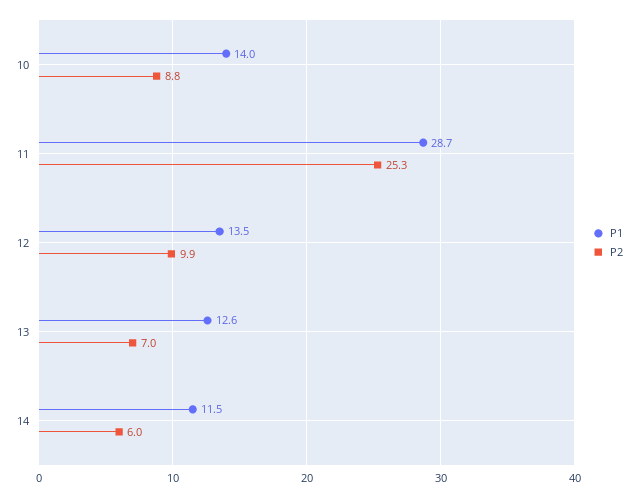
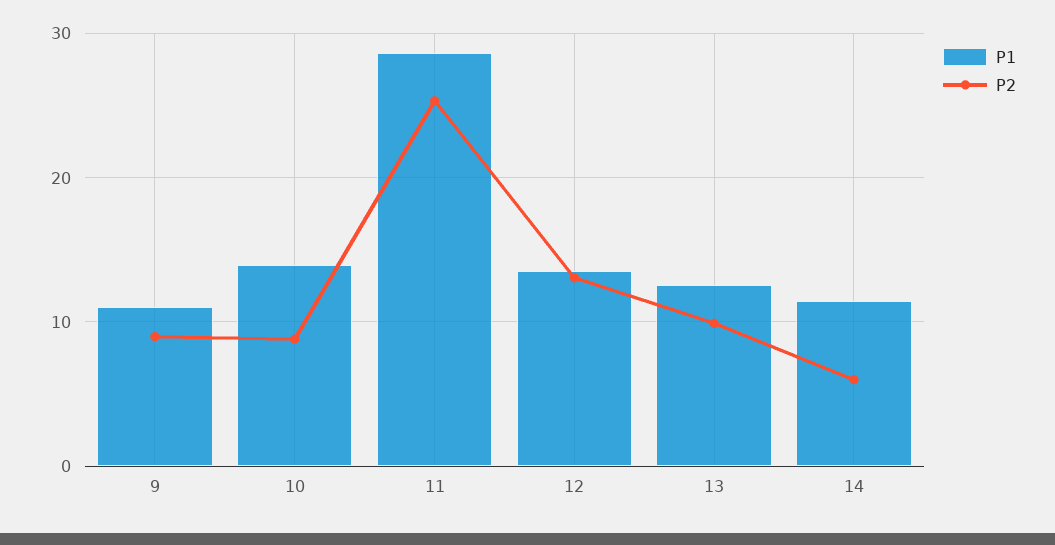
P2, 12: 9.9 -> 13
P2, 13: 7 -> 10
P1, 9: none -> 11
P2, 9: none -> 9

